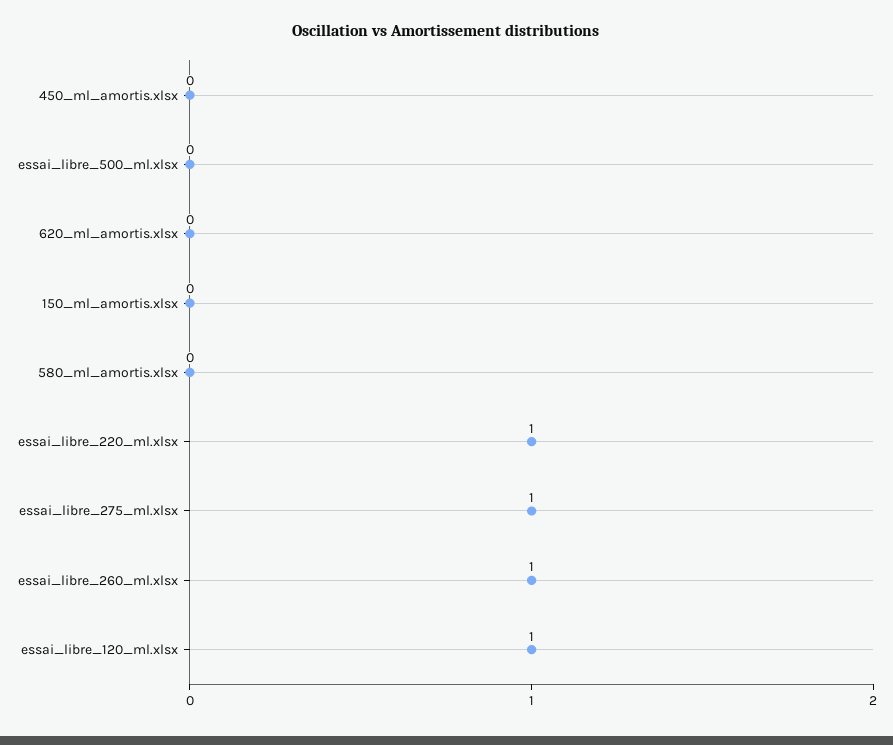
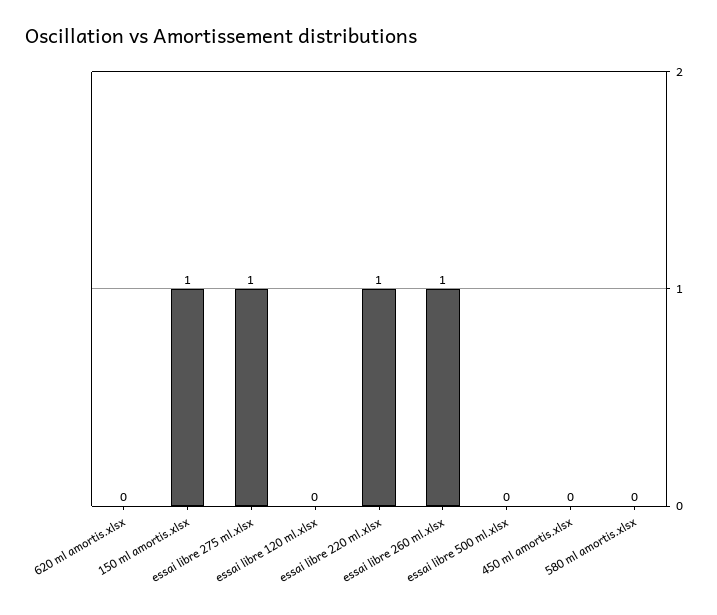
150_ml_amortis.xlsx: 0 -> 1
essai_libre_120_ml.xlsx: 1 -> 0

